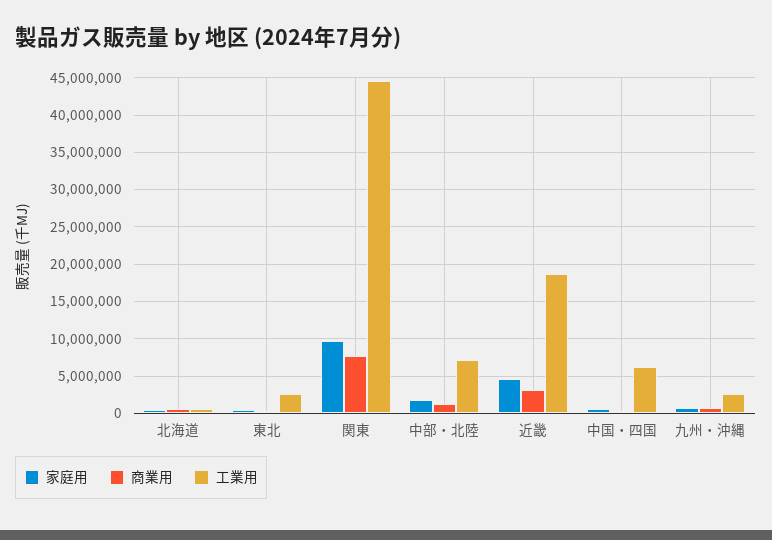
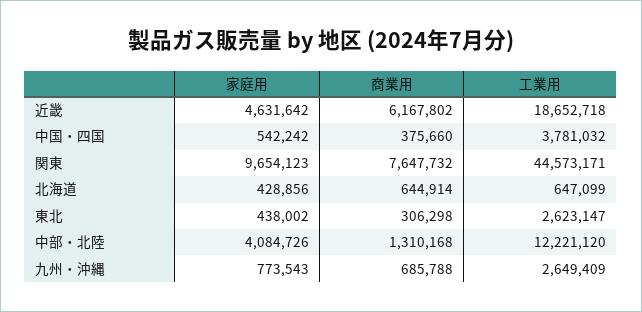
家庭用, 中部・北陸: 2000000 -> 4084726
工業用, 中部・北陸: 7000000 -> 12221120
商業用, 近畿: 3000000 -> 6167802
工業用, 中国・四国: 6000000 -> 3781032

